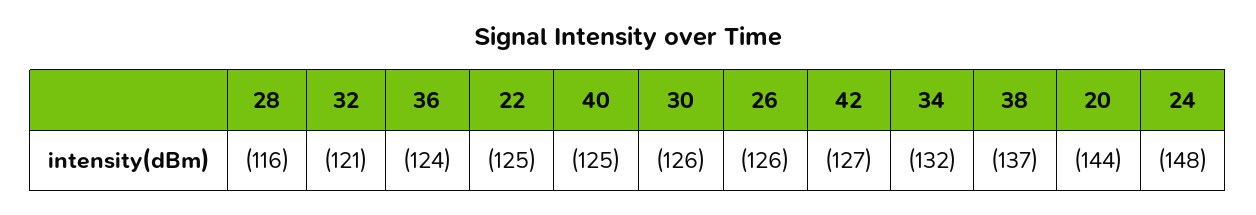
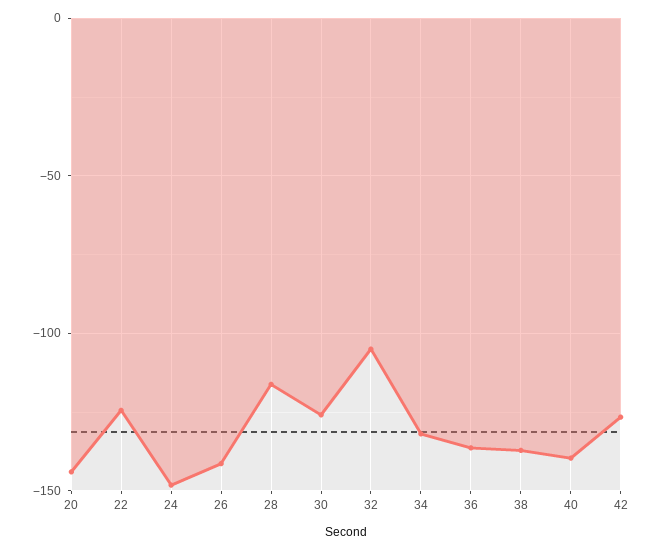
32: -121 -> -105
36: -124 -> -135
40: -125 -> -140
26: -126 -> -140

